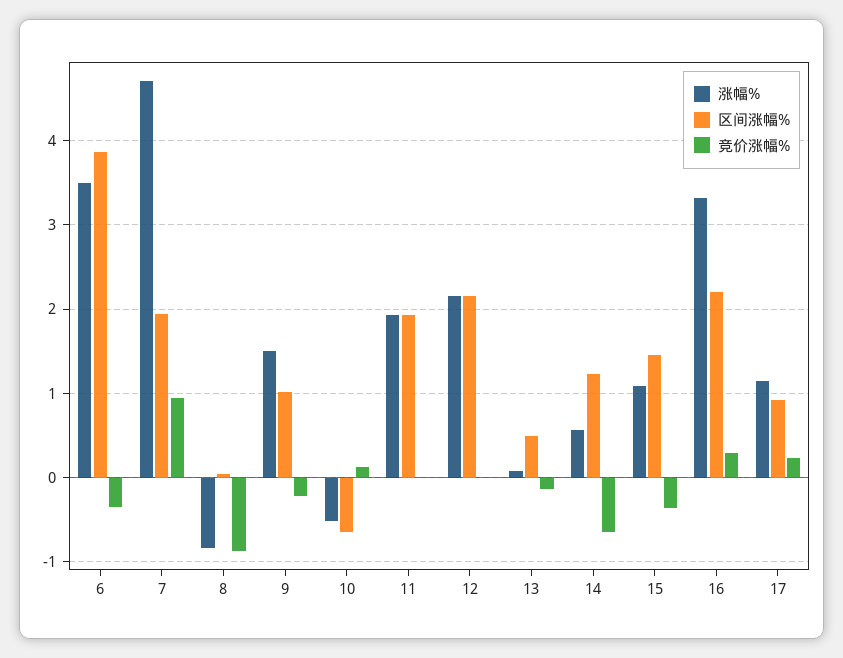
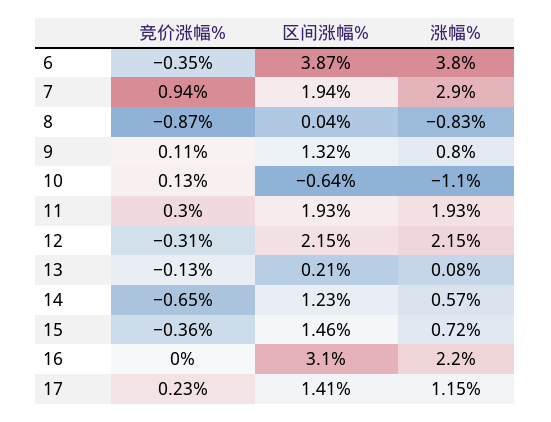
涨幅%, 6: 3.5 -> 3.8
涨幅%, 7: 4.7 -> 2.9
涨幅%, 9: 1.5 -> 0.8
区间涨幅%, 9: 1 -> 1.32
竞价涨幅%, 9: -0.2 -> 0.11
涨幅%, 10: -0.5 -> -1.1
竞价涨幅%, 11: 0 -> 0.3
竞价涨幅%, 12: 0 -> -0.31
区间涨幅%, 13: 0.5 -> 0.21
涨幅%, 15: 1.1 -> 0.72
涨幅%, 16: 3.3 -> 2.2
区间涨幅%, 16: 2.2 -> 3.1
竞价涨幅%, 16: 0.3 -> 0
区间涨幅%, 17: 0.9 -> 1.41

